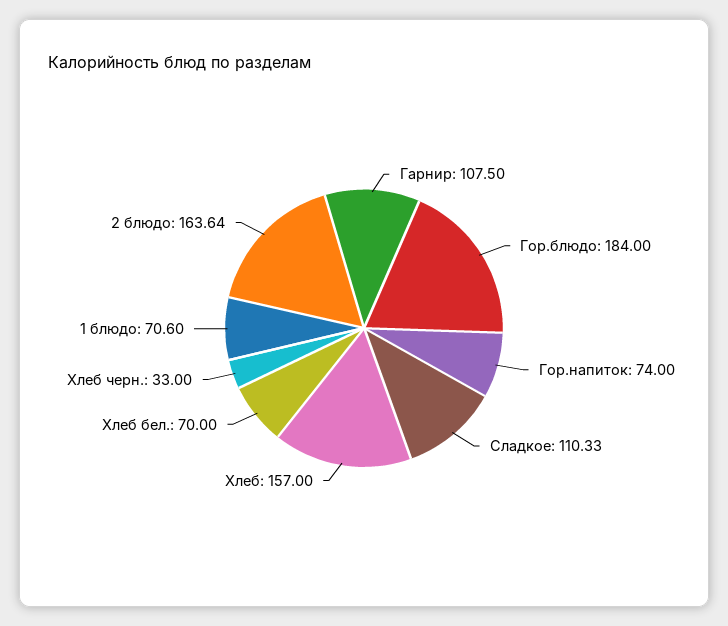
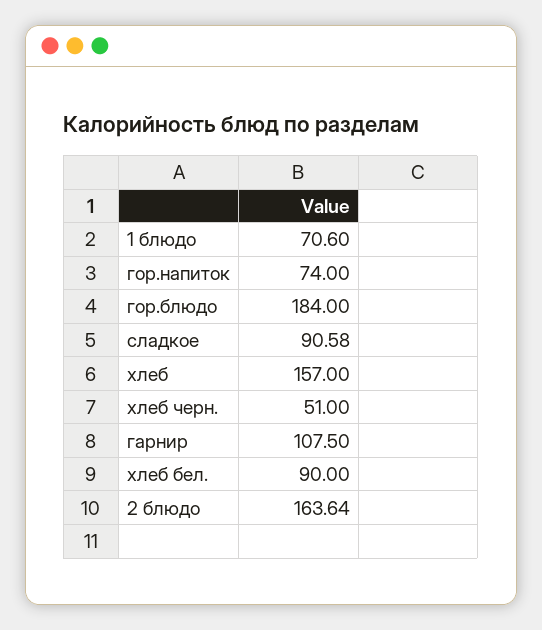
Сладкое: 110.33 -> 90.58
Хлеб бел.: 70 -> 90
Хлеб черн.: 33 -> 51

